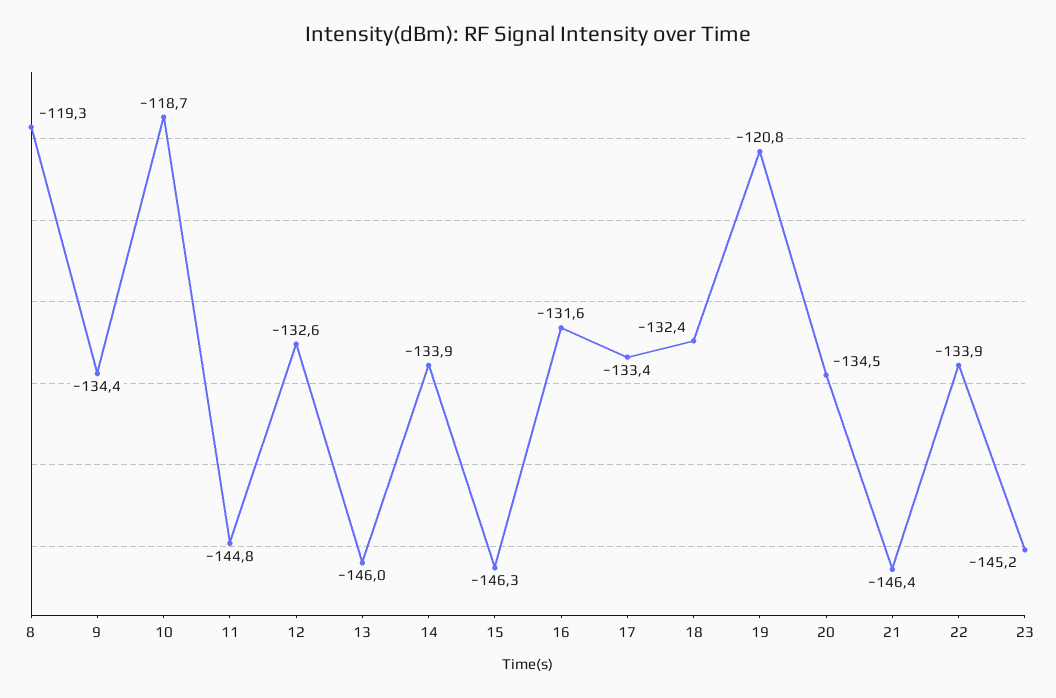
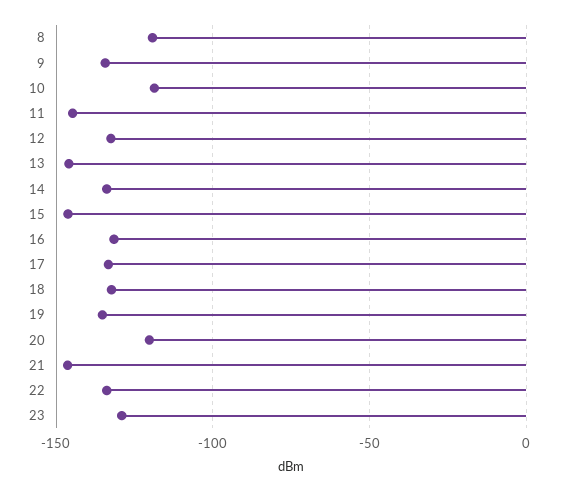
19: -120.8 -> -135
20: -134.5 -> -120
23: -145.2 -> -130

